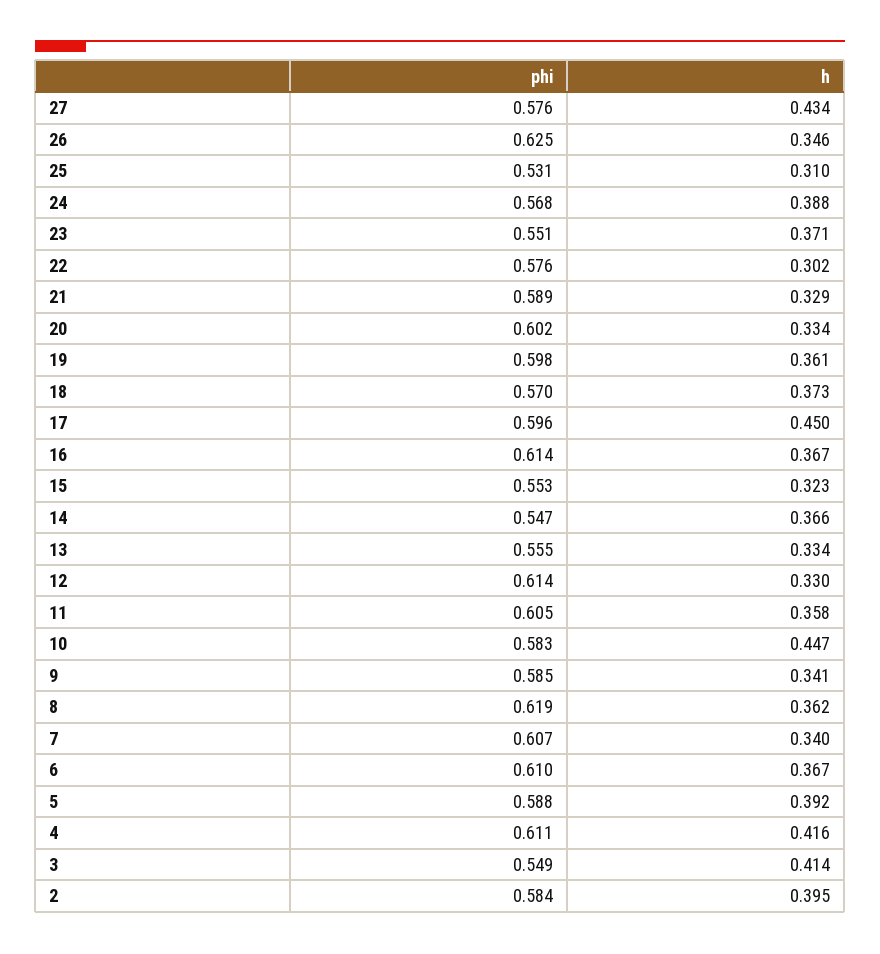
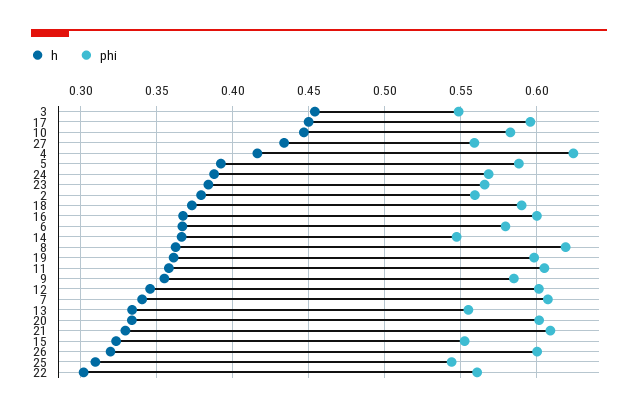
phi, 27: 0.576 -> 0.56
phi, 26: 0.625 -> 0.6
h, 26: 0.346 -> 0.32
phi, 25: 0.531 -> 0.545
phi, 23: 0.551 -> 0.565
h, 23: 0.371 -> 0.385
phi, 22: 0.576 -> 0.56
phi, 21: 0.589 -> 0.61
phi, 18: 0.57 -> 0.59
phi, 16: 0.614 -> 0.6
phi, 12: 0.614 -> 0.6
h, 12: 0.33 -> 0.345
h, 9: 0.341 -> 0.355
phi, 6: 0.61 -> 0.58
phi, 4: 0.611 -> 0.625
h, 3: 0.414 -> 0.455
phi, 2: 0.584 -> 0.56
h, 2: 0.395 -> 0.38

